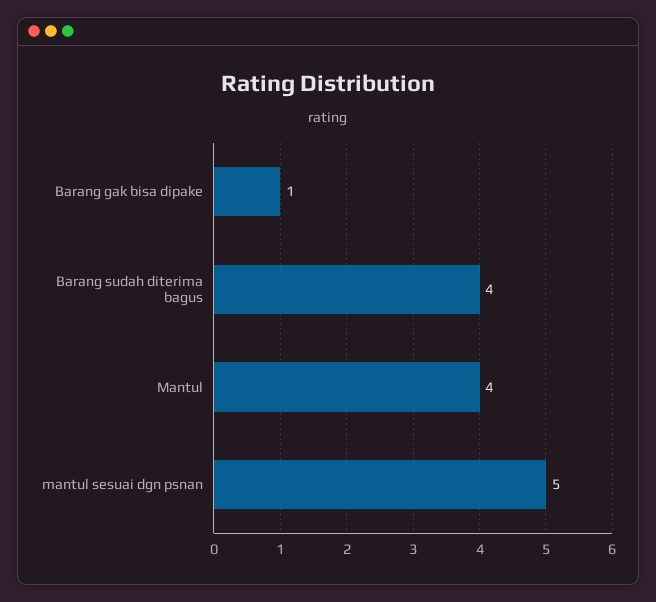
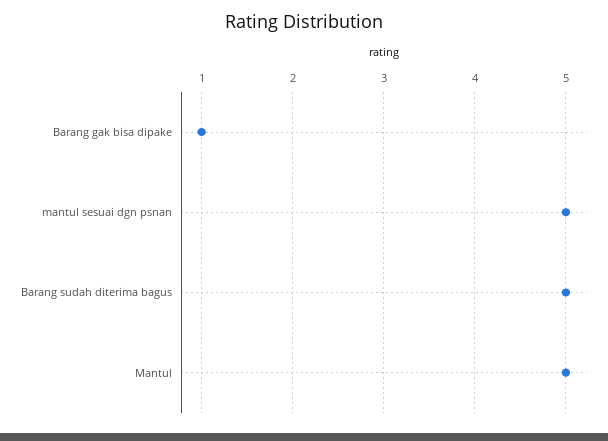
Barang sudah diterima bagus: 4 -> 5
Mantul: 4 -> 5

